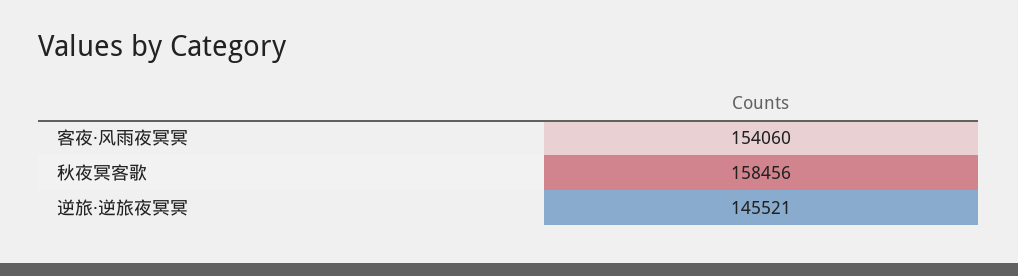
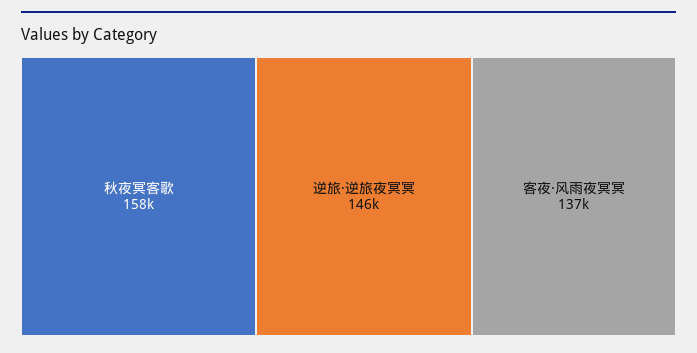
客夜·风雨夜冥冥: 154060 -> 137000

